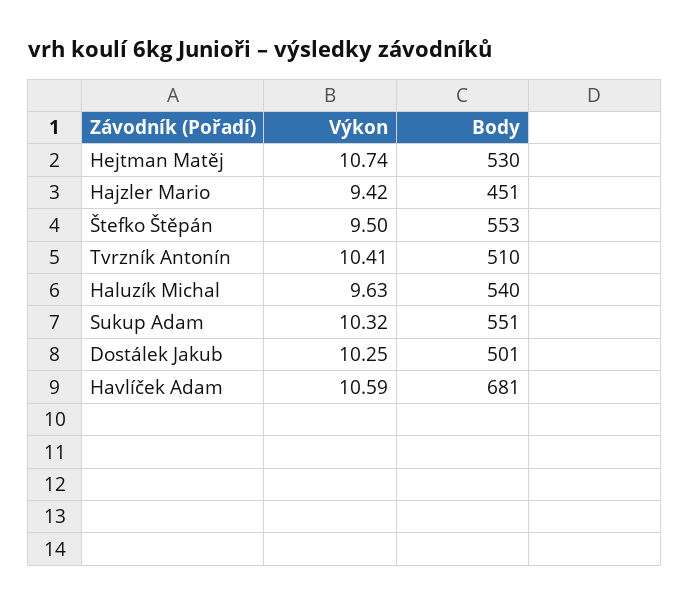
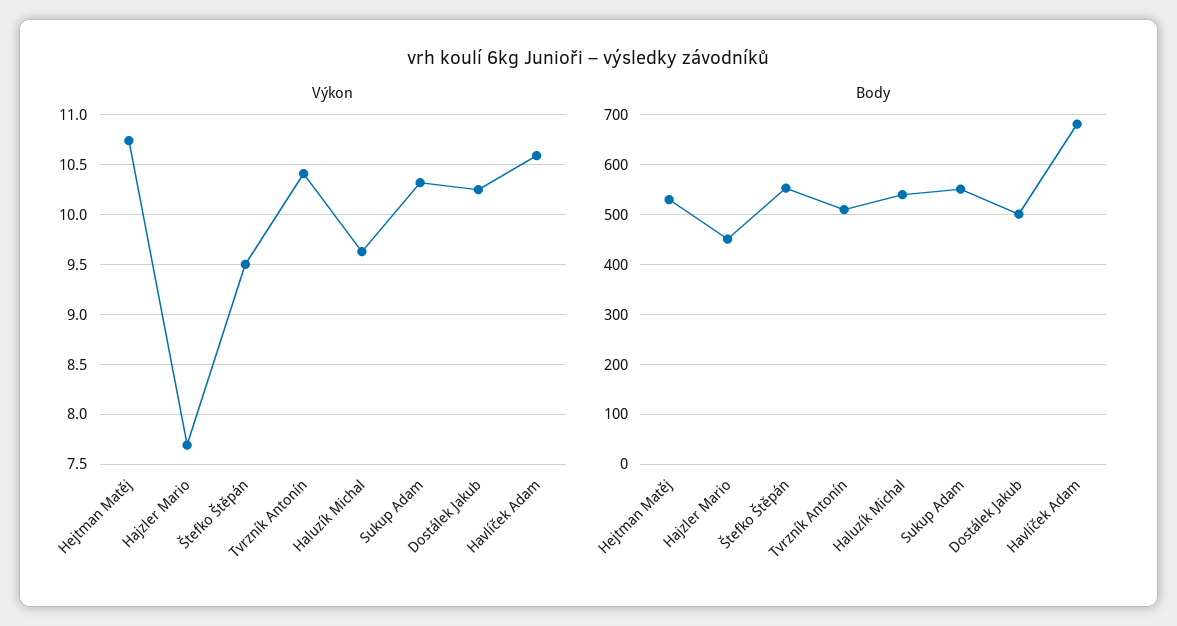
Výkon, Hajzler Mario: 9.42 -> 7.7

